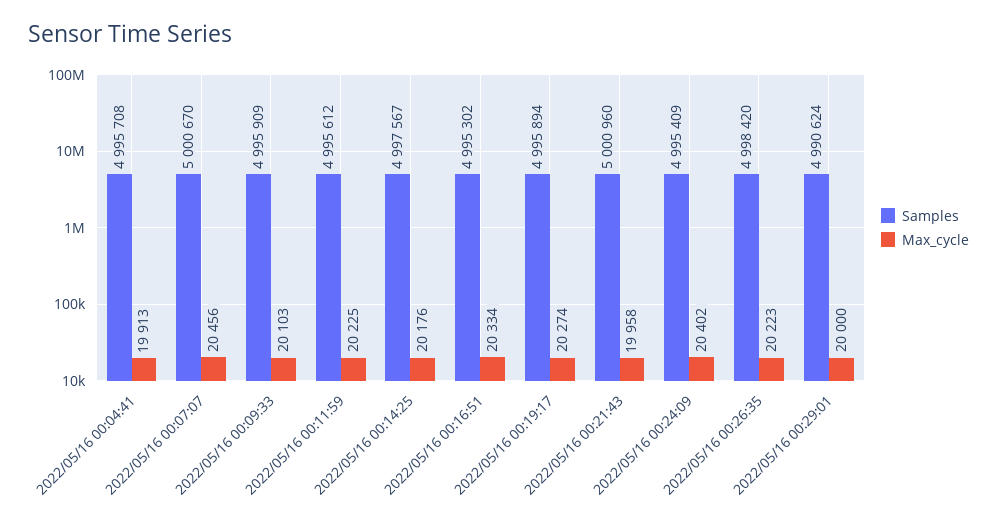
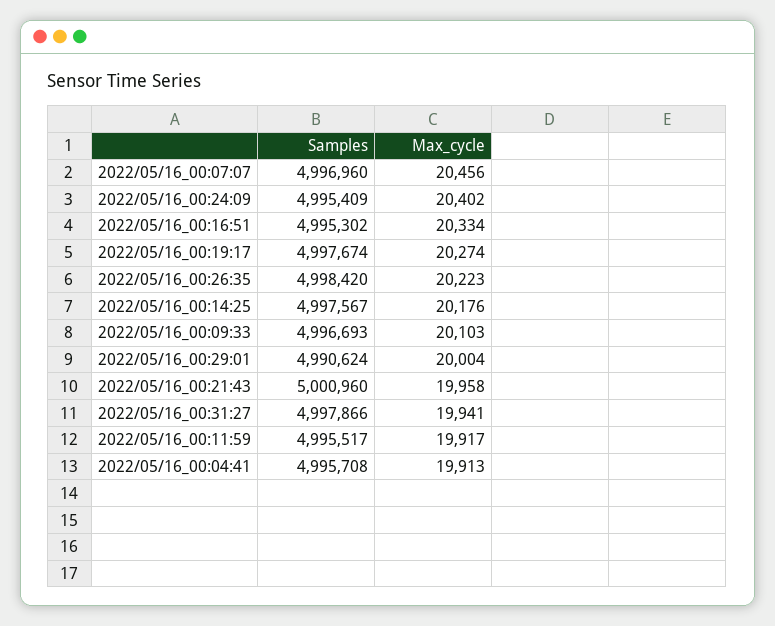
Samples, 2022/05/16 00:07:07: 5000670 -> 4996960
Samples, 2022/05/16 00:09:33: 4995909 -> 4996693
Samples, 2022/05/16 00:11:59: 4995612 -> 4995517
Max_cycle, 2022/05/16 00:11:59: 20225 -> 19917
Samples, 2022/05/16 00:19:17: 4995894 -> 4997674
Max_cycle, 2022/05/16 00:29:01: 20000 -> 20004
Samples, 2022/05/16_00:31:27: none -> 4997866
Max_cycle, 2022/05/16_00:31:27: none -> 19941

